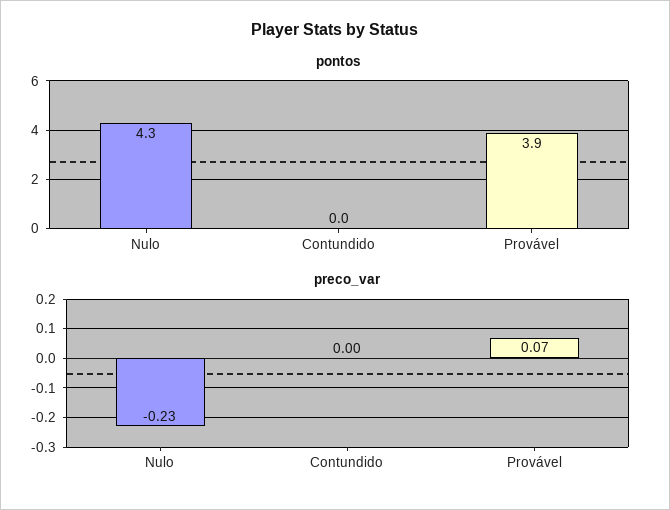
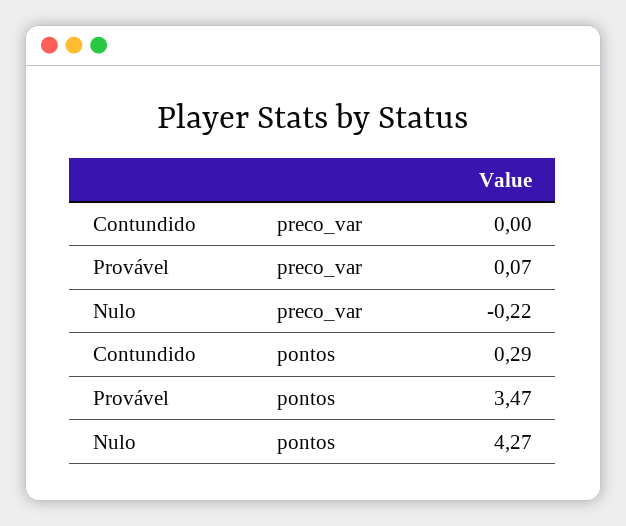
pontos, Contundido: 0 -> 0.29
pontos, Provável: 3.9 -> 3.47
preco_var, Nulo: -0.23 -> -0.22

